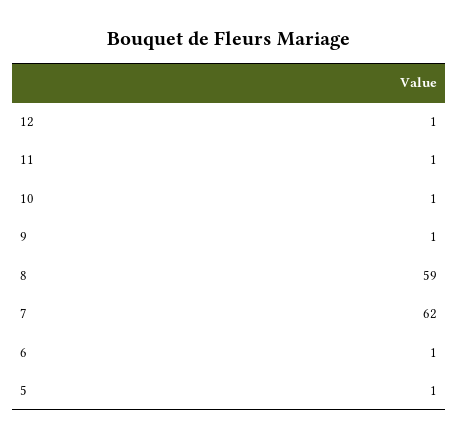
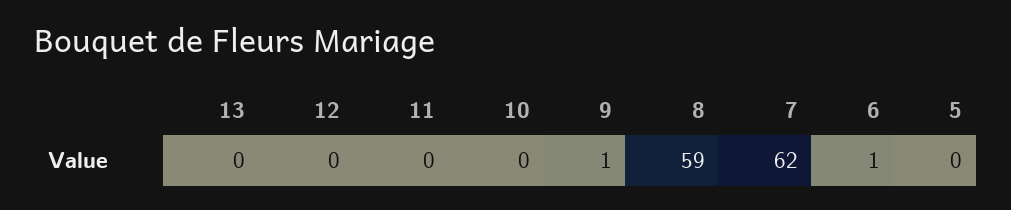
12: 1 -> 0
11: 1 -> 0
10: 1 -> 0
5: 1 -> 0
13: none -> 0

